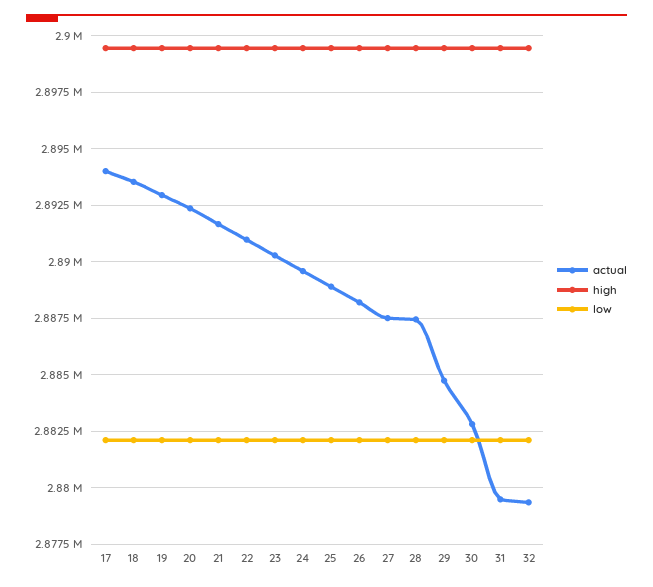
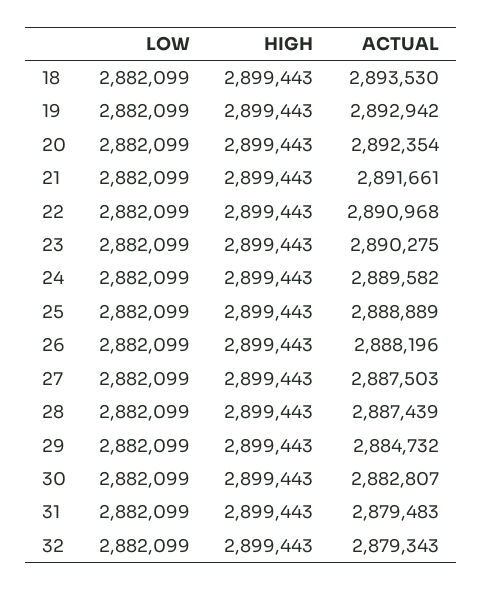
actual, 17: 2894000 -> none
high, 17: 2899500 -> none
low, 17: 2882000 -> none

